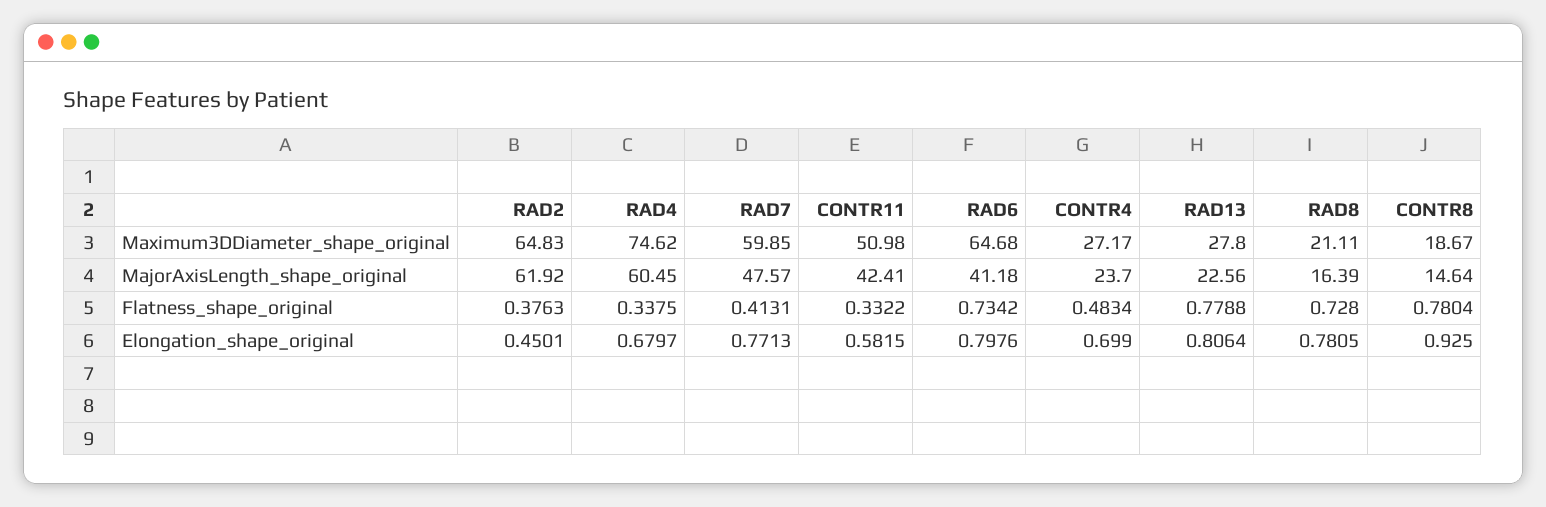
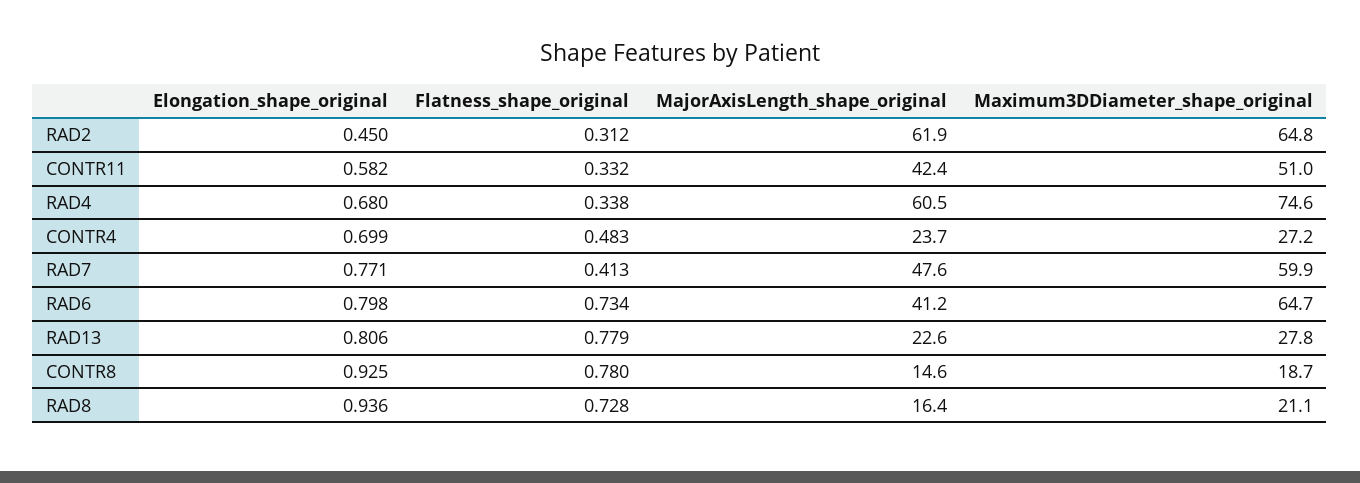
RAD2, Flatness_shape_original: 0.3763 -> 0.312
RAD8, Elongation_shape_original: 0.7805 -> 0.936

